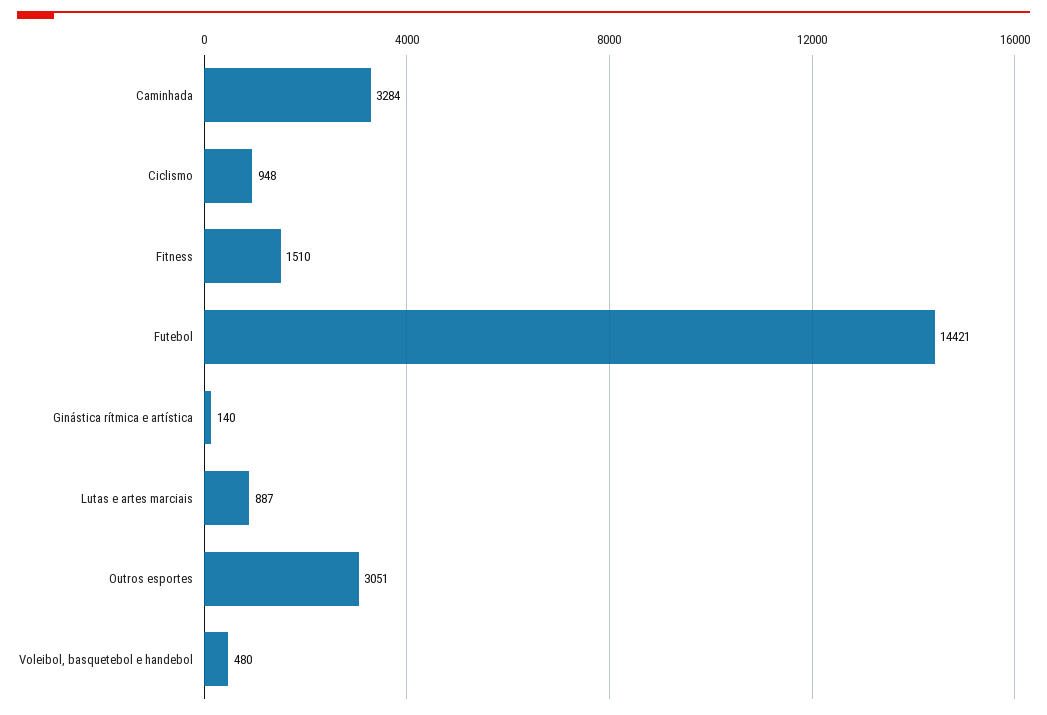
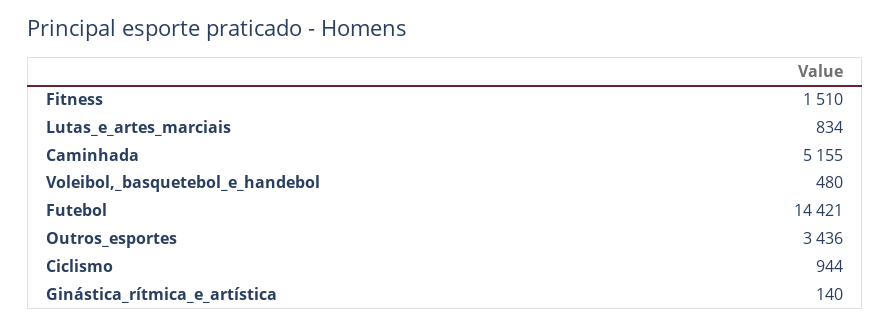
Caminhada: 3284 -> 5155
Ciclismo: 948 -> 944
Lutas e artes marciais: 887 -> 834
Outros esportes: 3051 -> 3436

